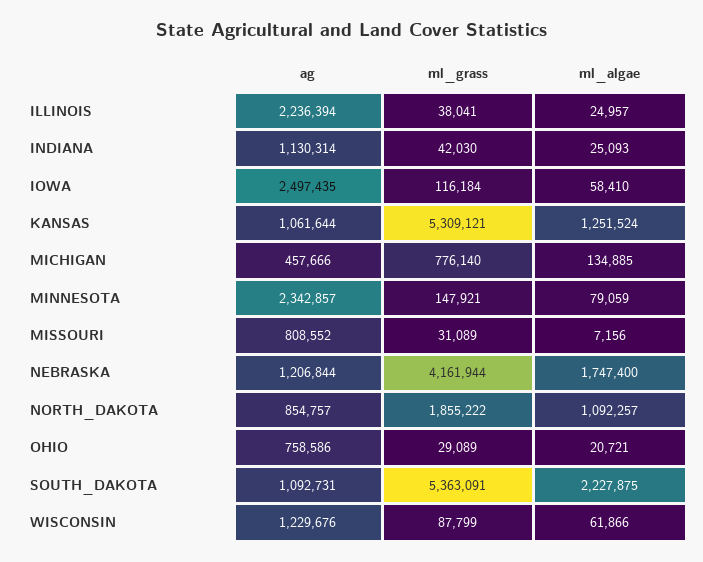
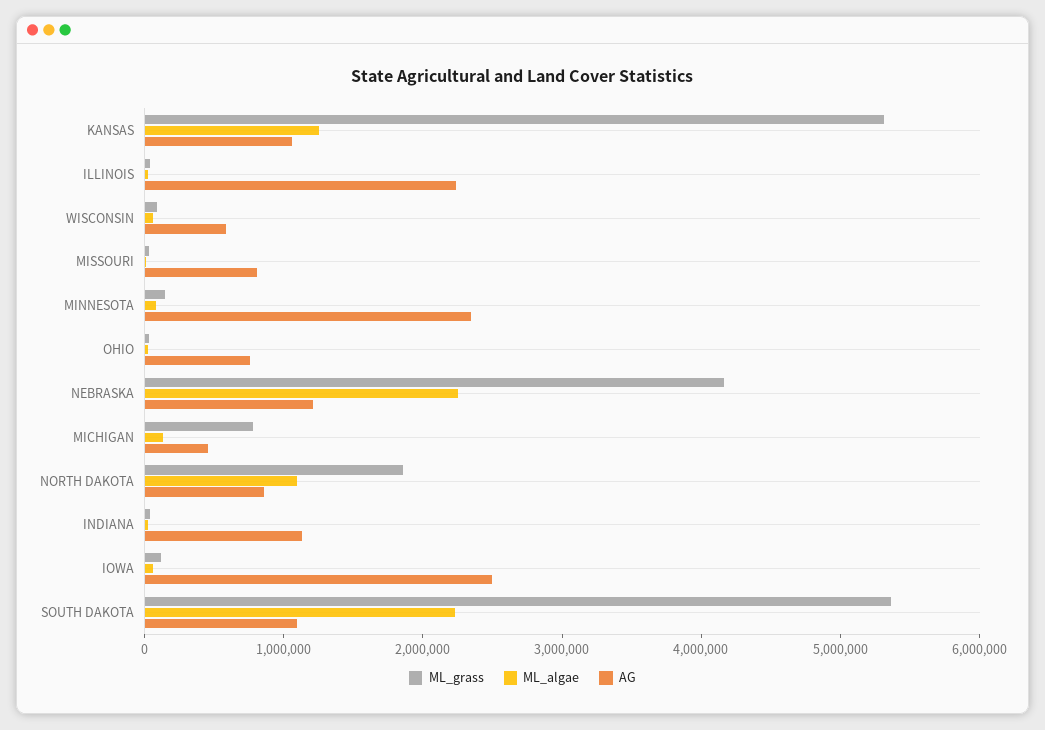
ml_algae, NEBRASKA: 1747400 -> 2200000
ag, WISCONSIN: 1229676 -> 600000

